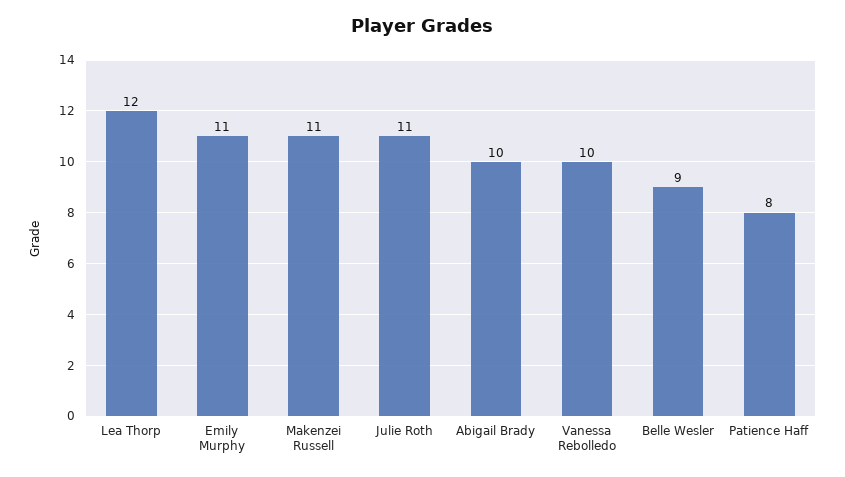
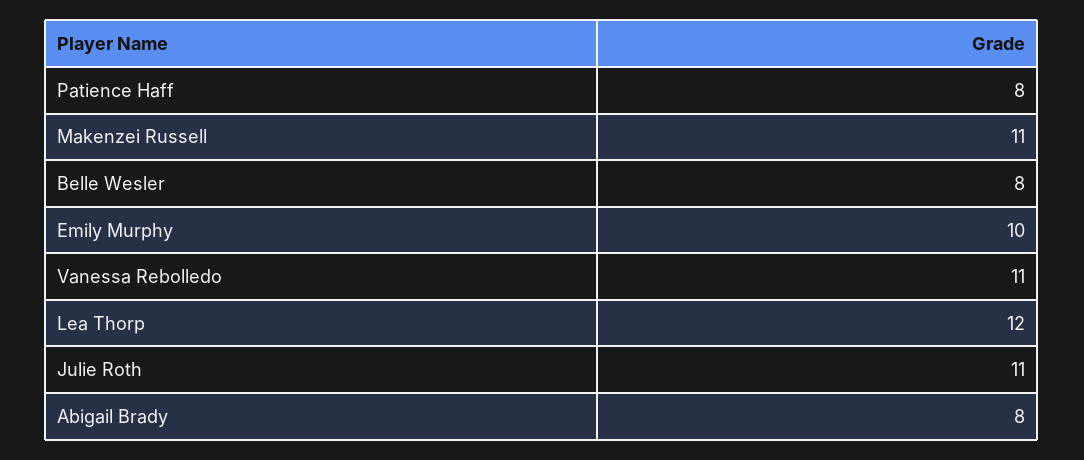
Emily Murphy: 11 -> 10
Abigail Brady: 10 -> 8
Vanessa Rebolledo: 10 -> 11
Belle Wesler: 9 -> 8

